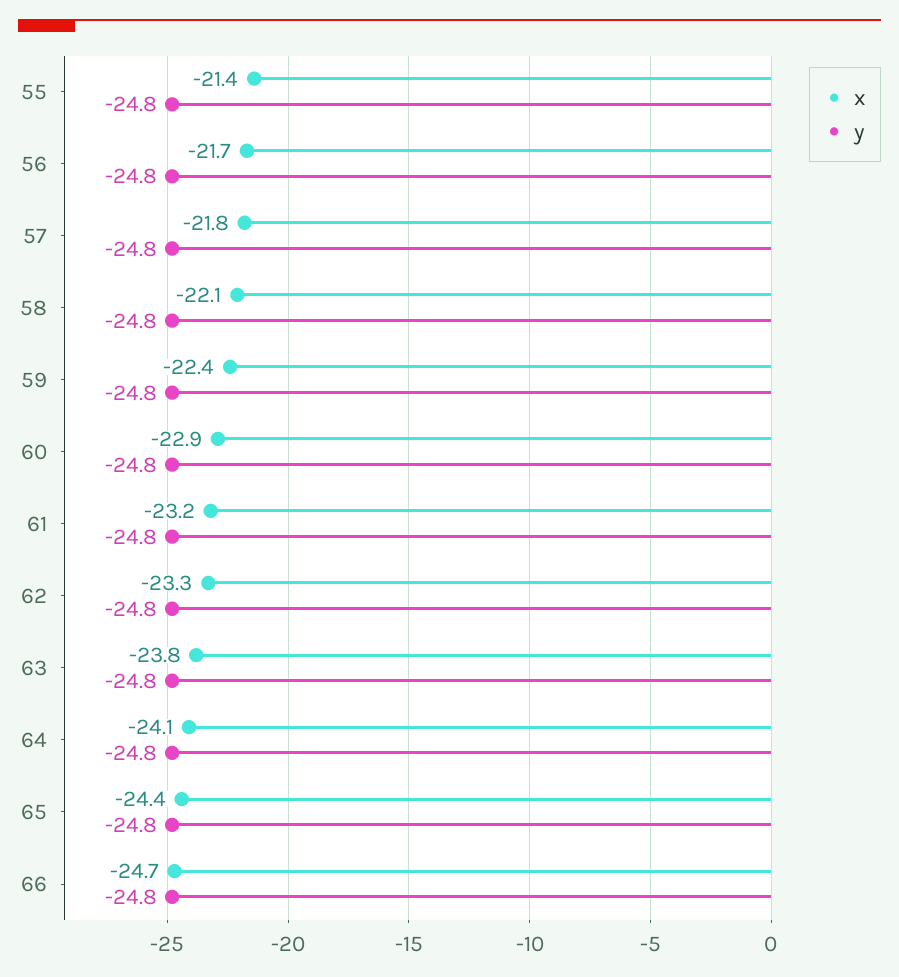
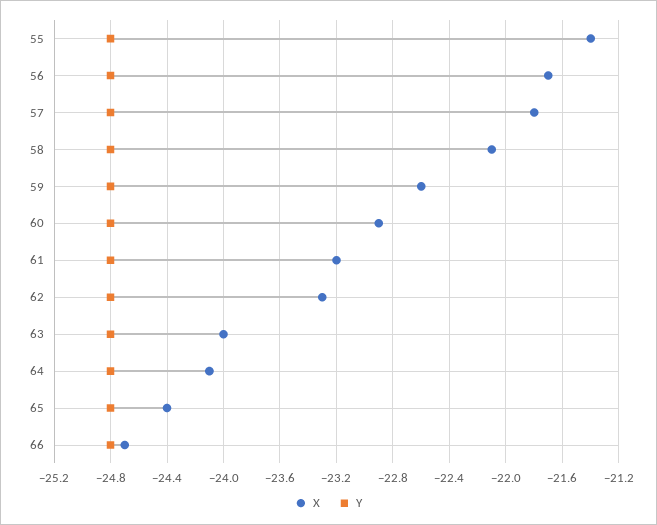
x, 59: -22.4 -> -22.6
x, 63: -23.8 -> -24

